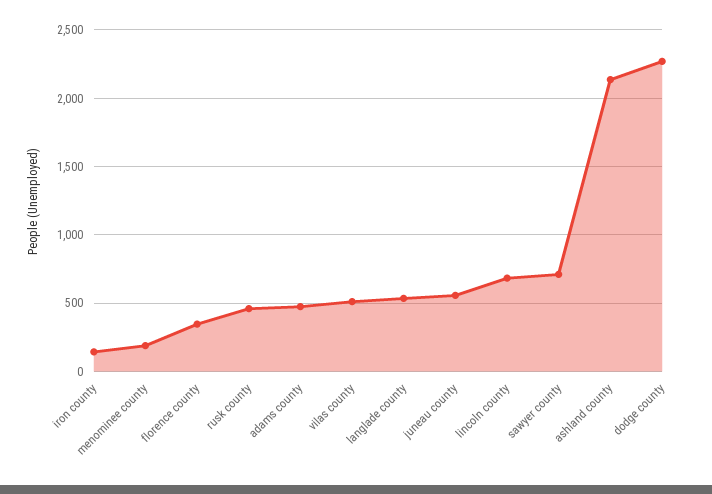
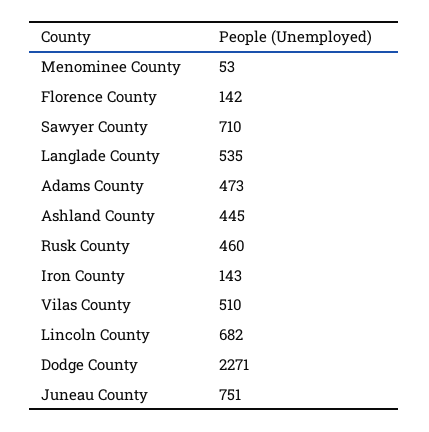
menominee county: 200 -> 53
florence county: 350 -> 142
juneau county: 550 -> 751
ashland county: 2150 -> 445

